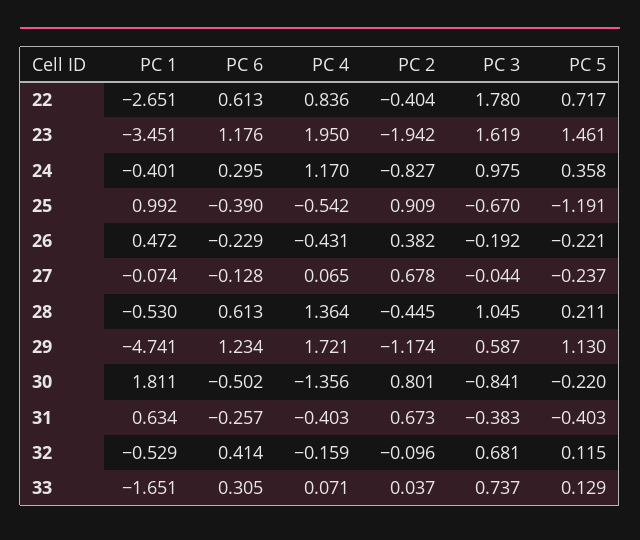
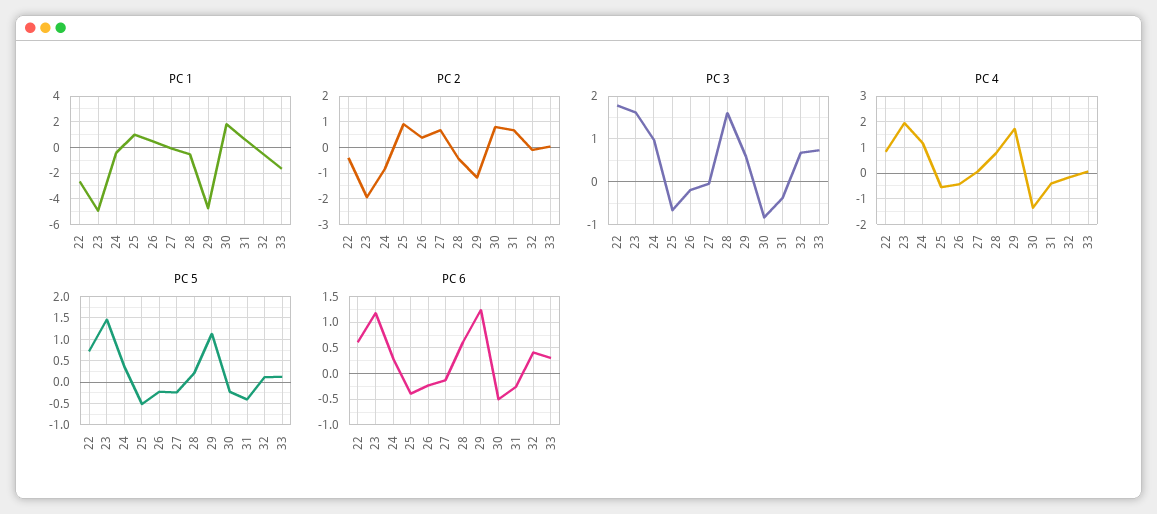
PC 1, 23: -3.451 -> -5
PC 5, 25: -1.191 -> -0.5
PC 4, 28: 1.364 -> 0.75
PC 3, 28: 1.045 -> 1.6

